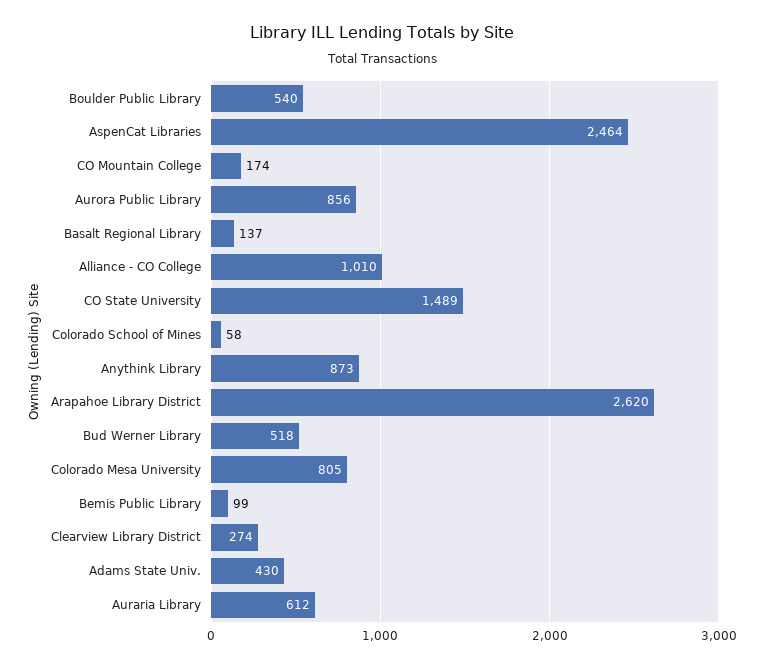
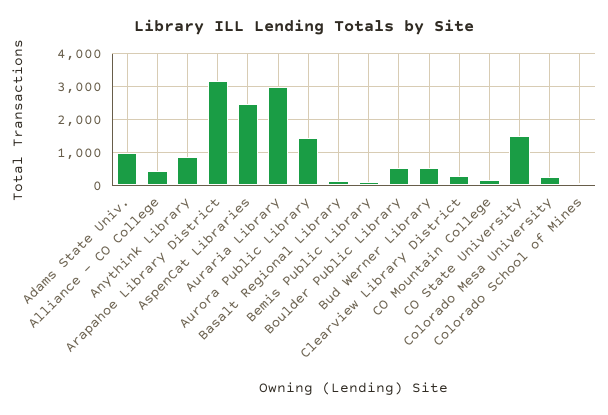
Aurora Public Library: 856 -> 1400
Alliance - CO College: 1010 -> 400
Arapahoe Library District: 2620 -> 3200
Colorado Mesa University: 805 -> 200
Adams State Univ.: 430 -> 1000
Auraria Library: 612 -> 3000

